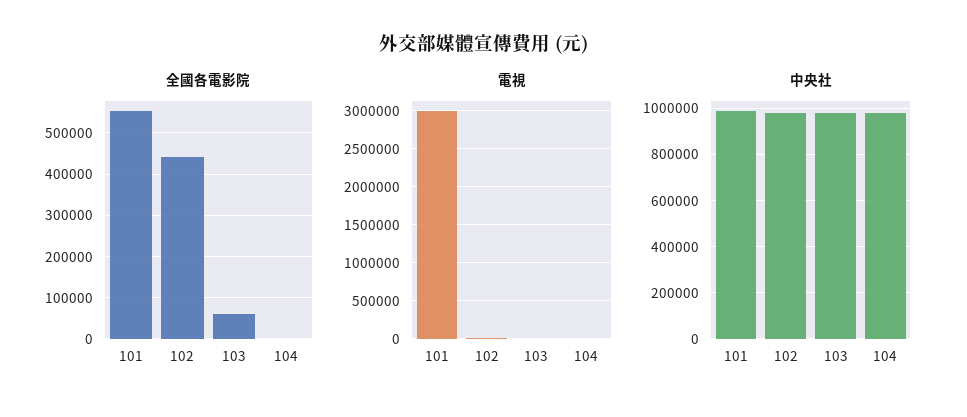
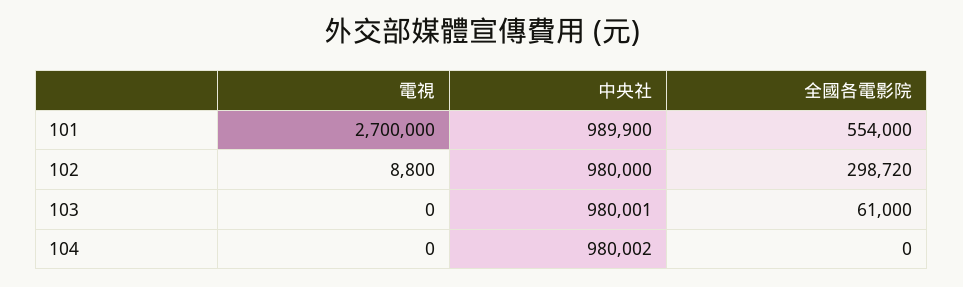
全國各電影院, 102: 440000 -> 298720
電視, 101: 3000000 -> 2700000

